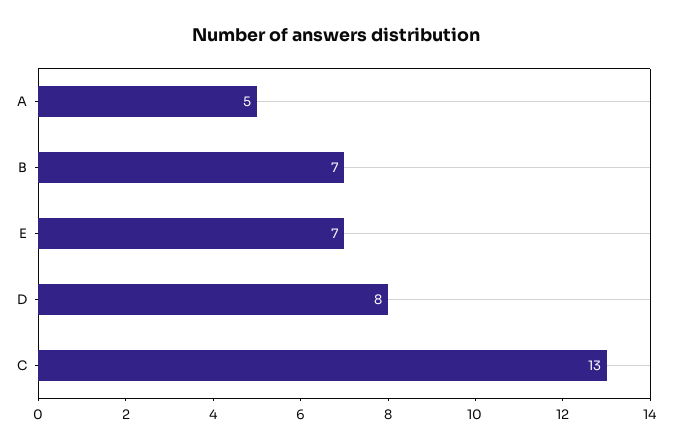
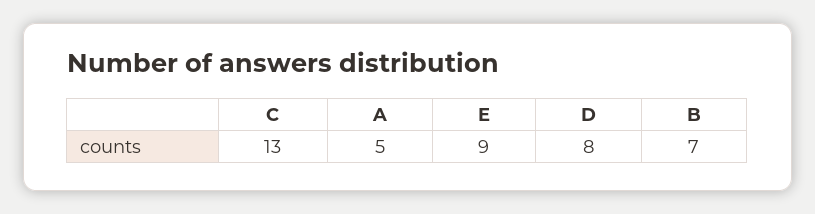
E: 7 -> 9

